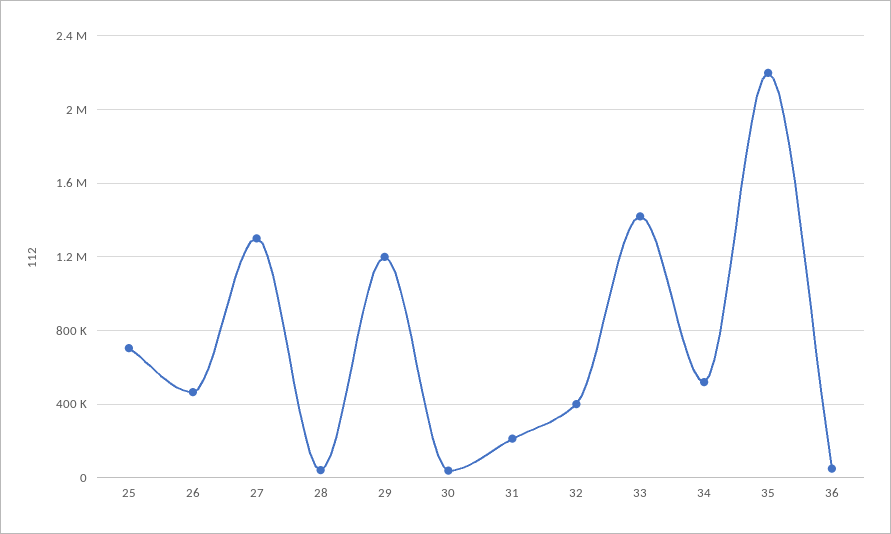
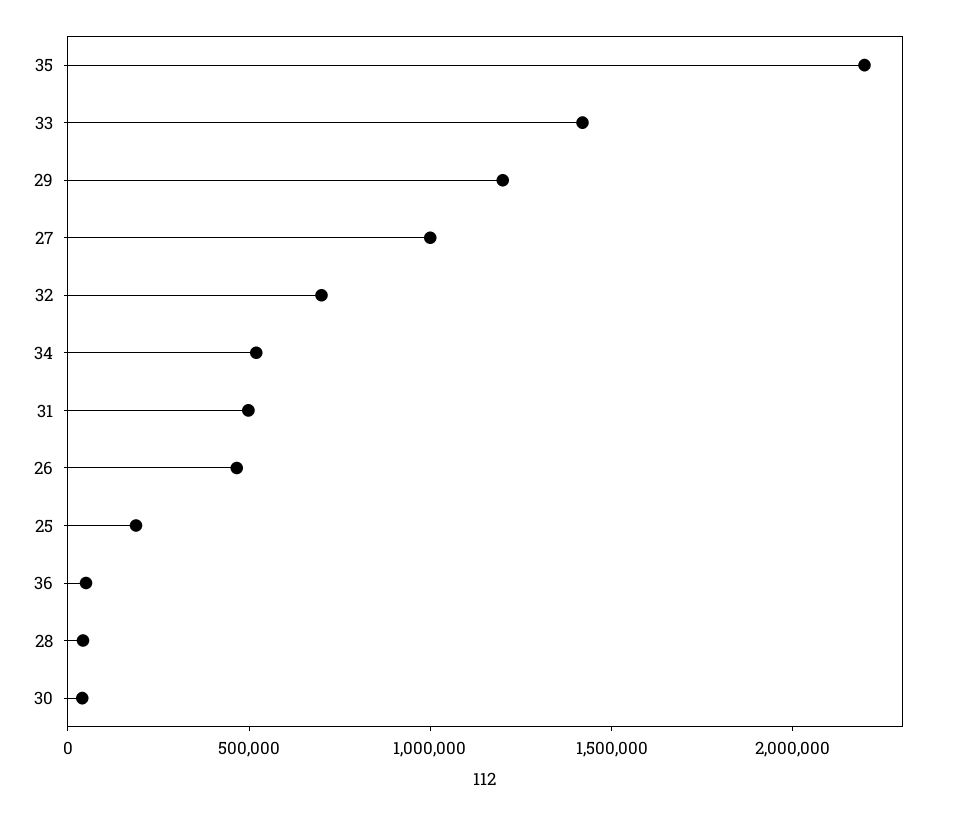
25: 700000 -> 200000
27: 1300000 -> 1000000
31: 200000 -> 500000
32: 400000 -> 700000

